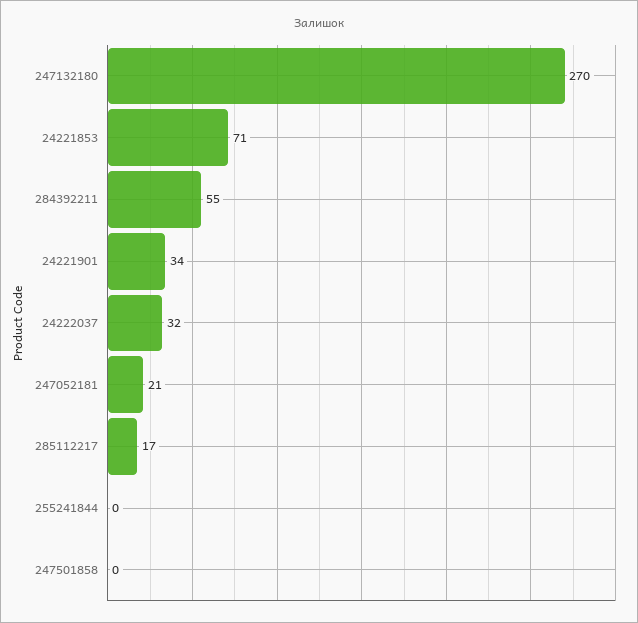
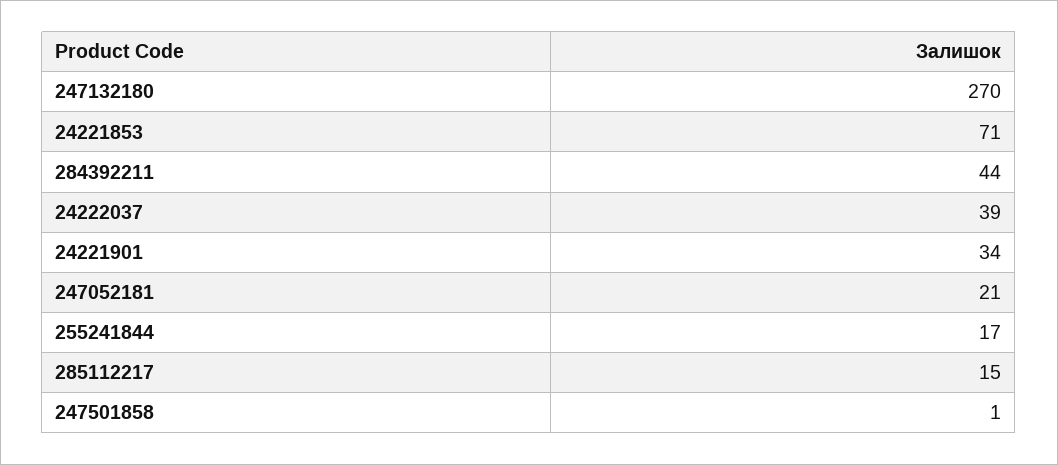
284392211: 55 -> 44
24222037: 32 -> 39
285112217: 17 -> 15
255241844: 0 -> 17
247501858: 0 -> 1

